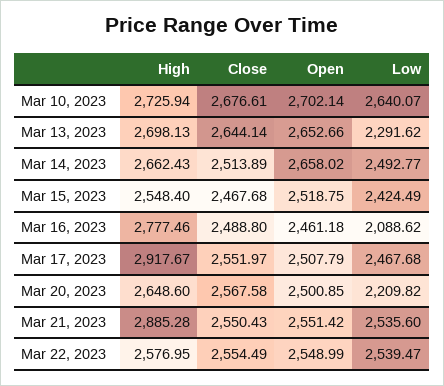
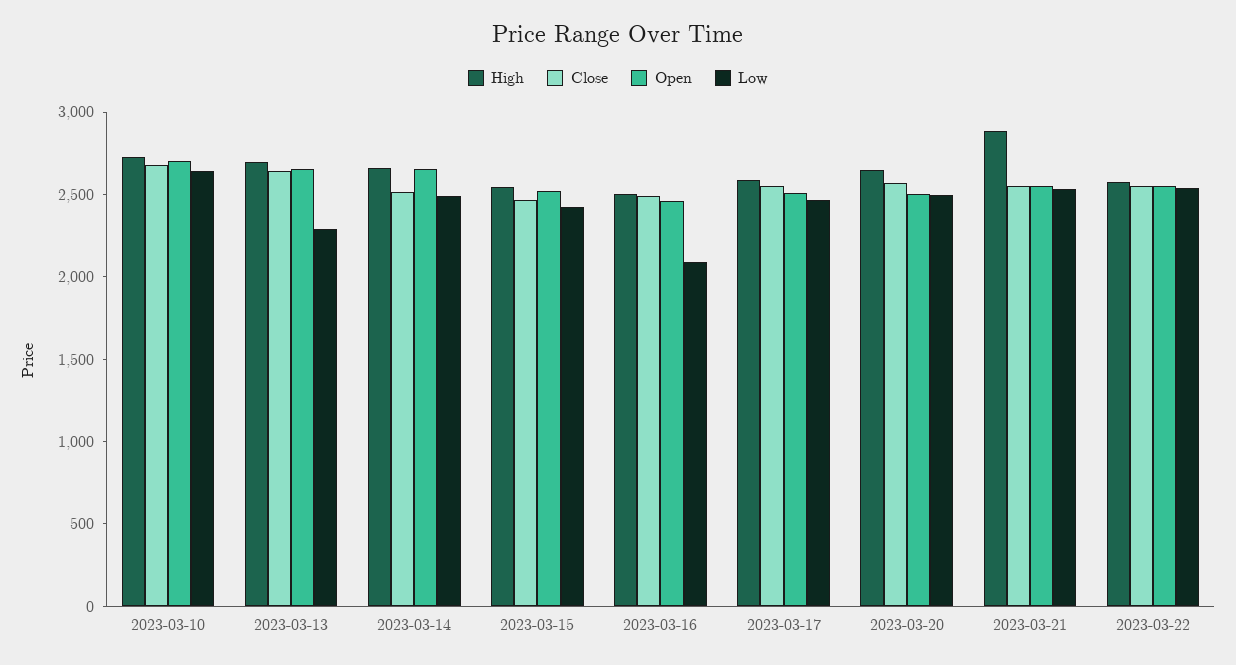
High, Mar 16, 2023: 2777.46 -> 2500
High, Mar 17, 2023: 2917.67 -> 2600
Low, Mar 20, 2023: 2209.82 -> 2500

